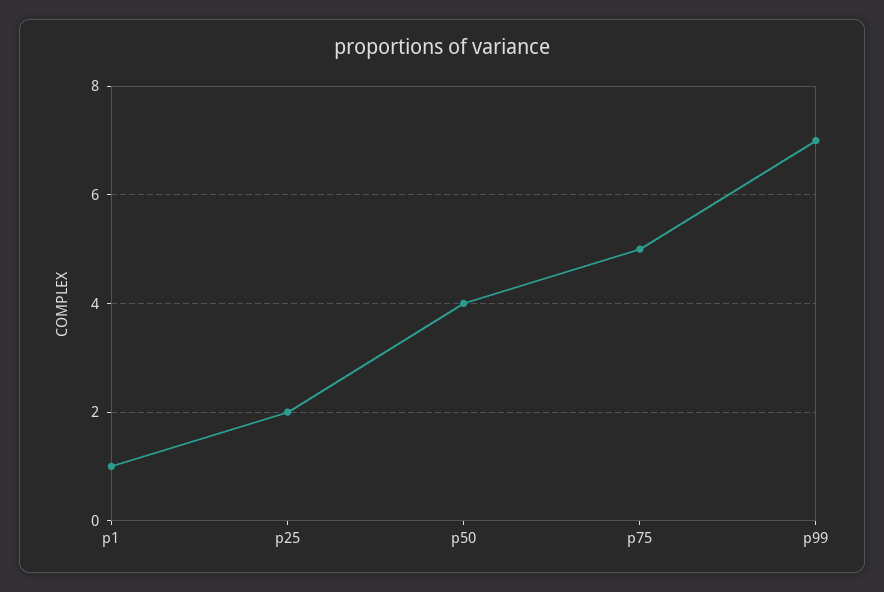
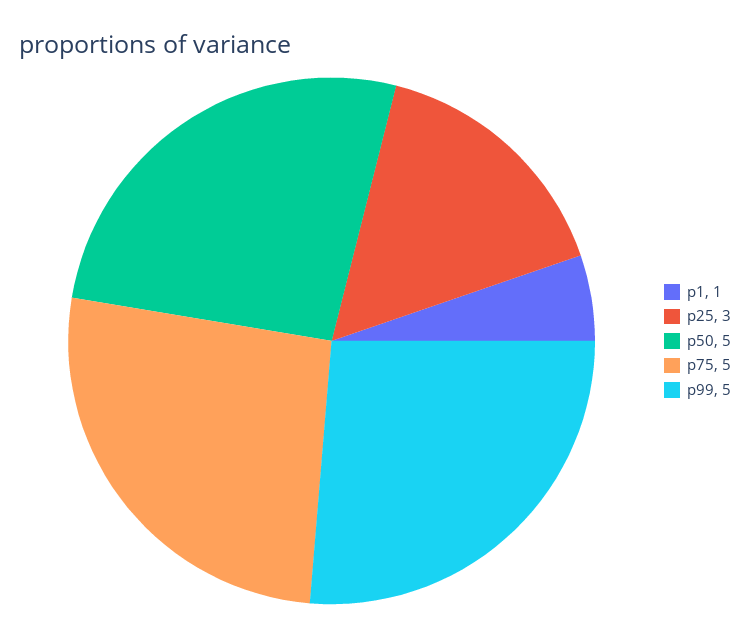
p25: 2 -> 3
p50: 4 -> 5
p99: 7 -> 5

